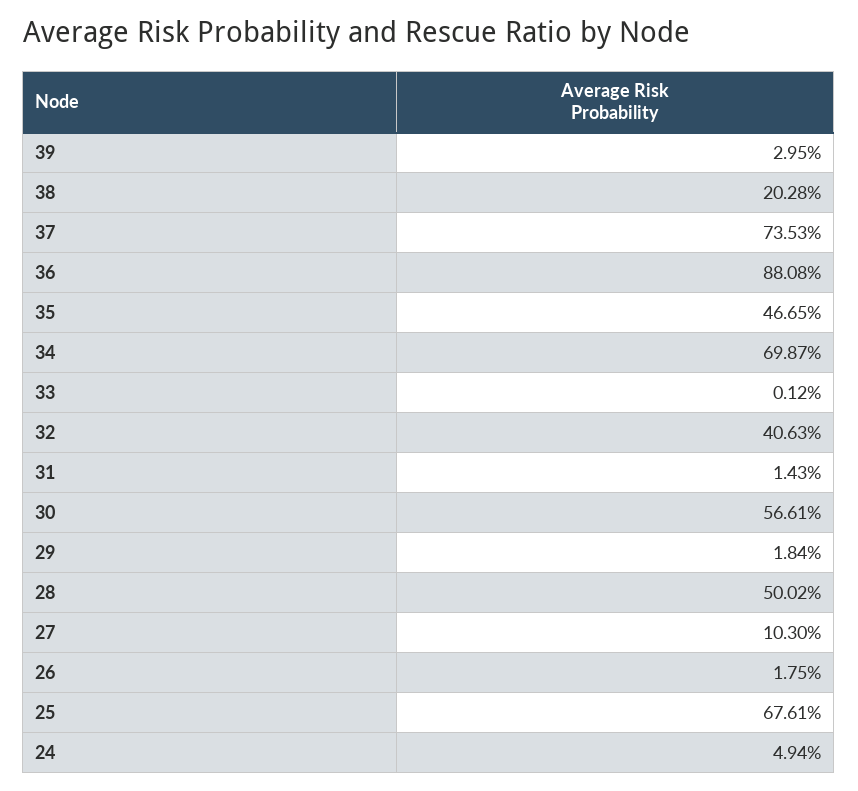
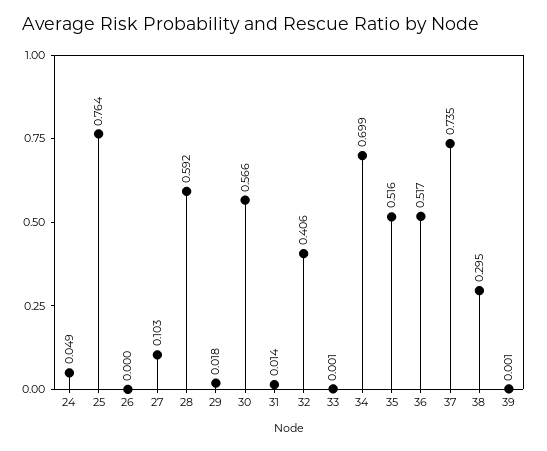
39: 0.0295 -> 0.001
38: 0.2028 -> 0.295
36: 0.8808 -> 0.517
35: 0.4665 -> 0.516
28: 0.5002 -> 0.592
26: 0.0175 -> 0
25: 0.6761 -> 0.764

